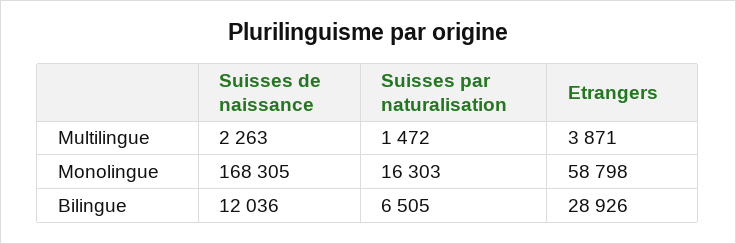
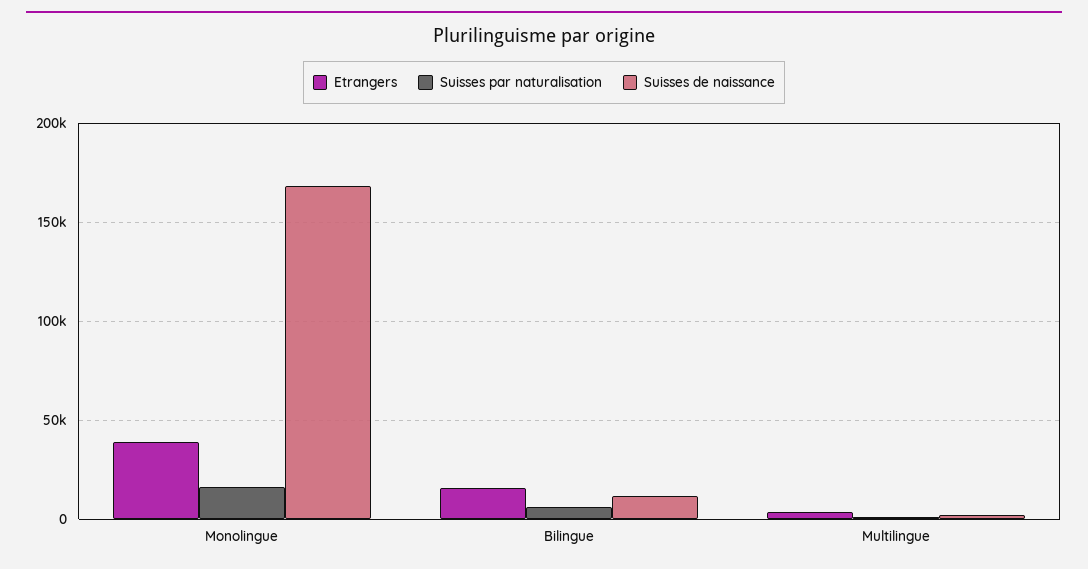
Etrangers, Monolingue: 58798 -> 40000
Etrangers, Bilingue: 28926 -> 15000

